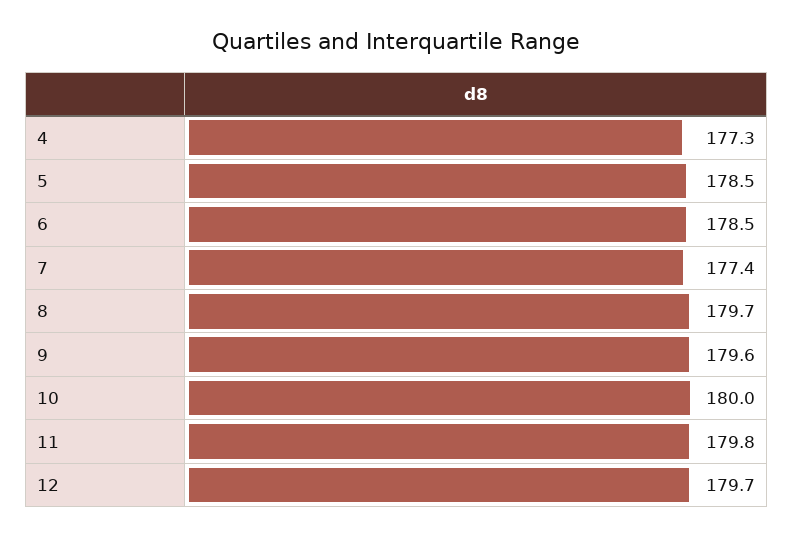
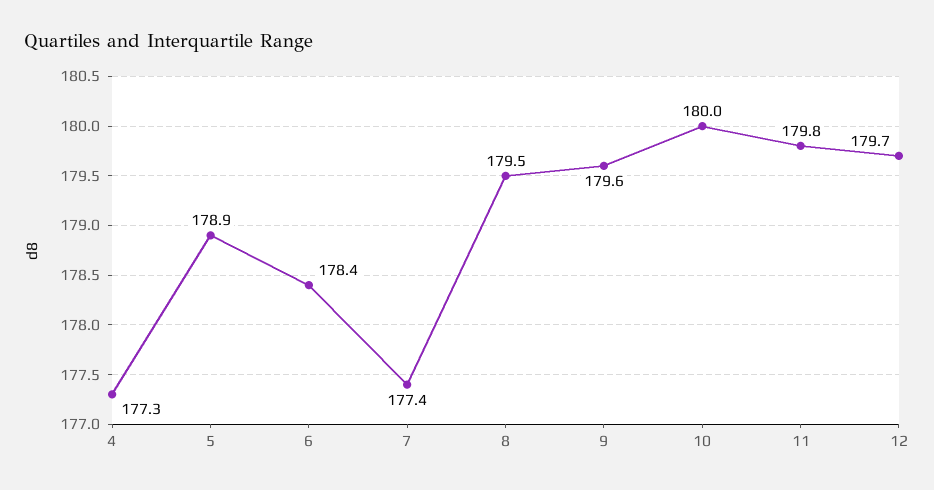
5: 178.5 -> 178.9
6: 178.5 -> 178.4
8: 179.7 -> 179.5

